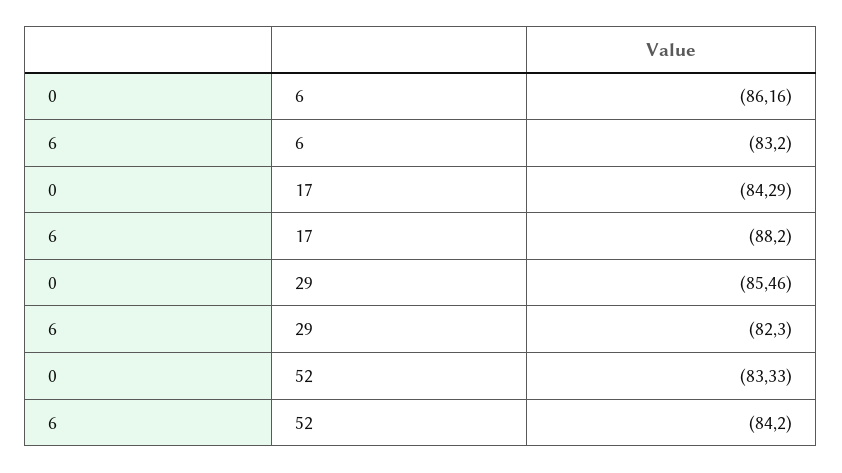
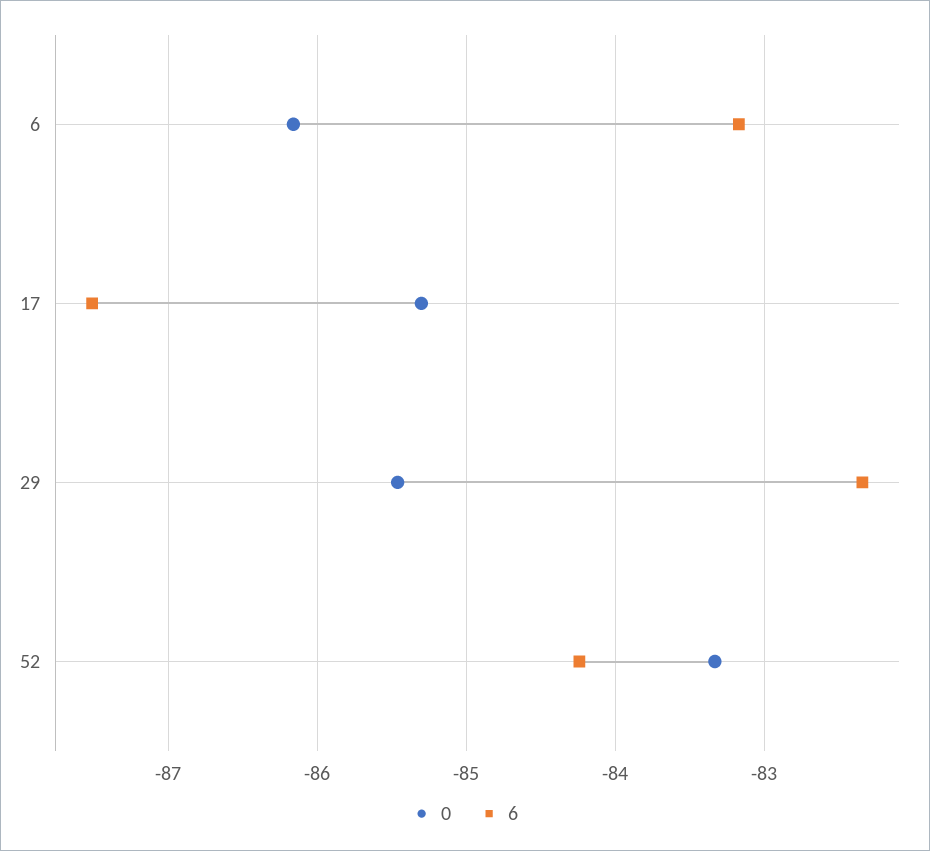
0, 17: -84.29 -> -85.3
6, 17: -88.2 -> -87.5

